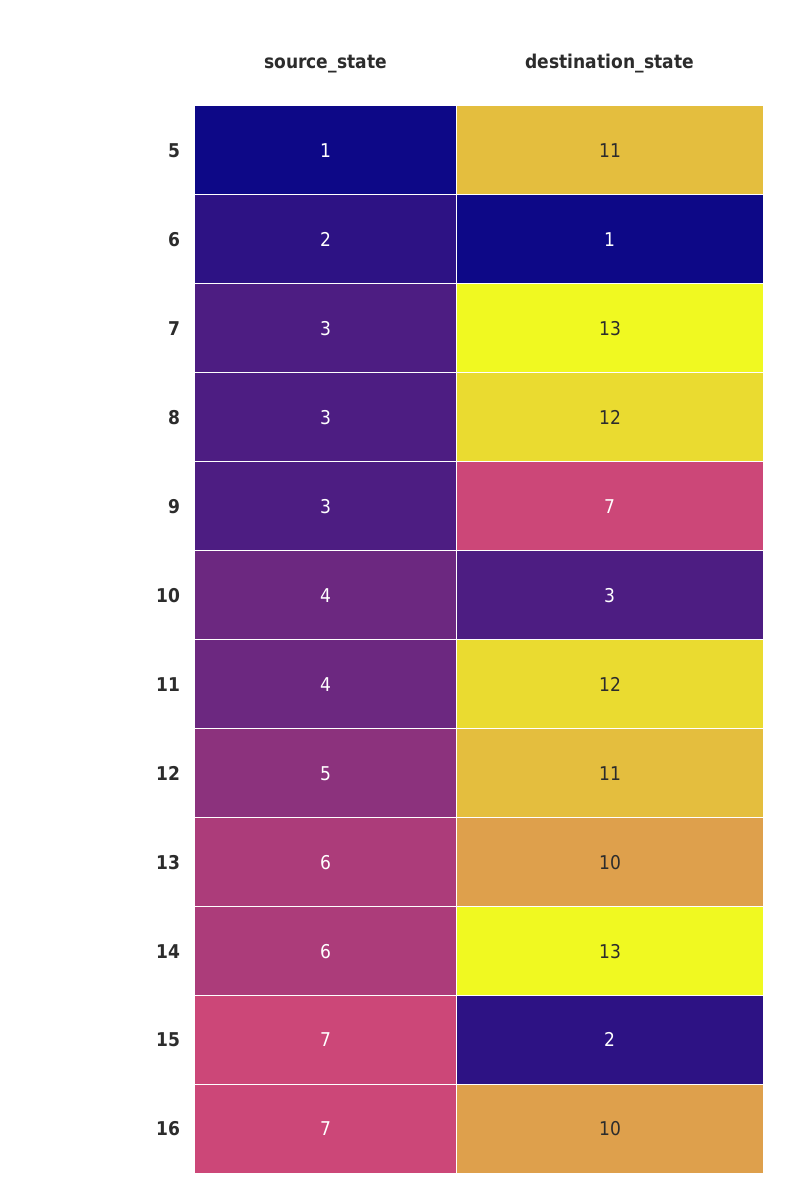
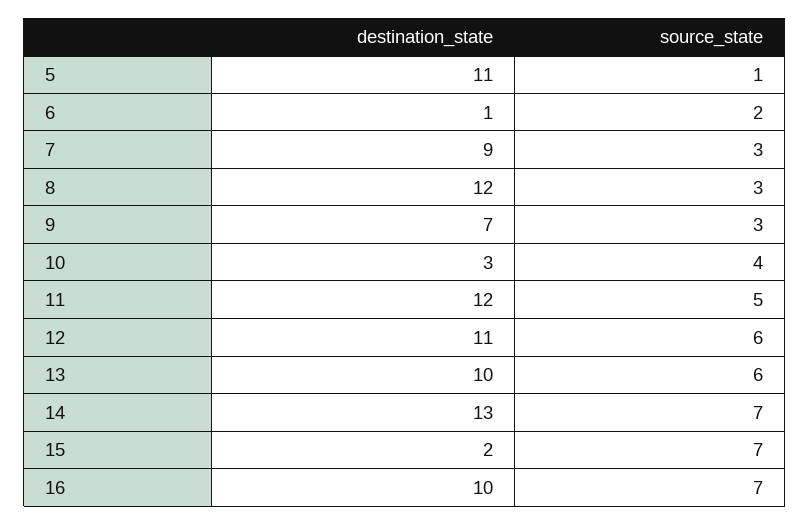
destination_state, 7: 13 -> 9
source_state, 11: 4 -> 5
source_state, 12: 5 -> 6
source_state, 14: 6 -> 7

